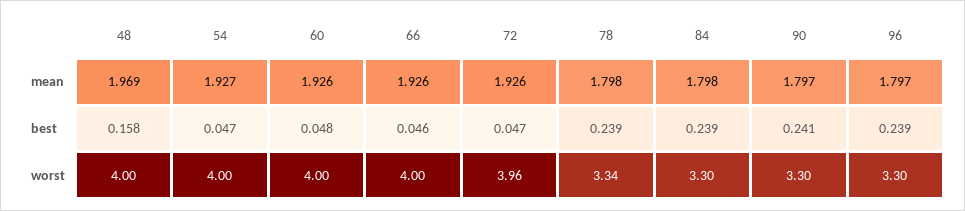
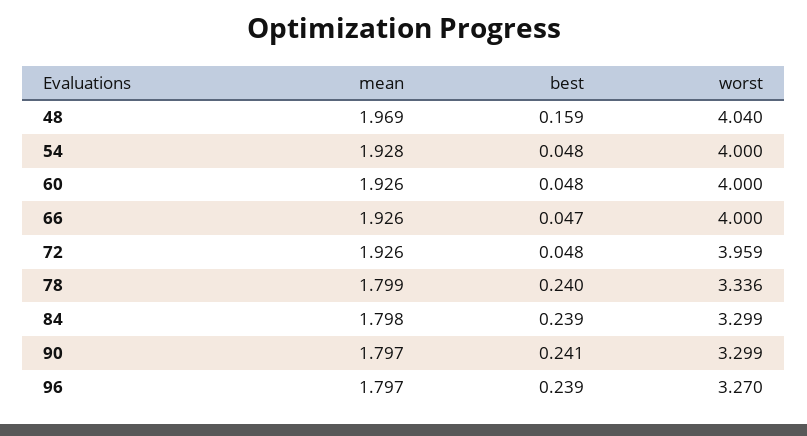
54, mean: 1.927 -> 1.928
78, mean: 1.798 -> 1.799
48, best: 0.158 -> 0.159
54, best: 0.047 -> 0.048
66, best: 0.046 -> 0.047
72, best: 0.047 -> 0.048
78, best: 0.239 -> 0.24
48, worst: 4 -> 4.04
96, worst: 3.3 -> 3.27

